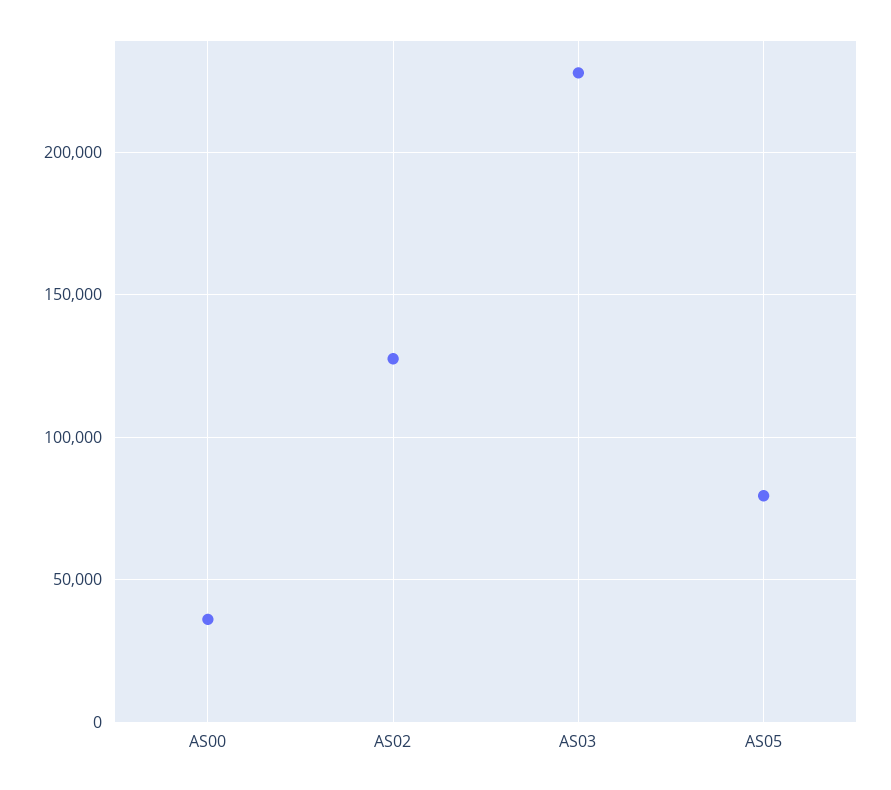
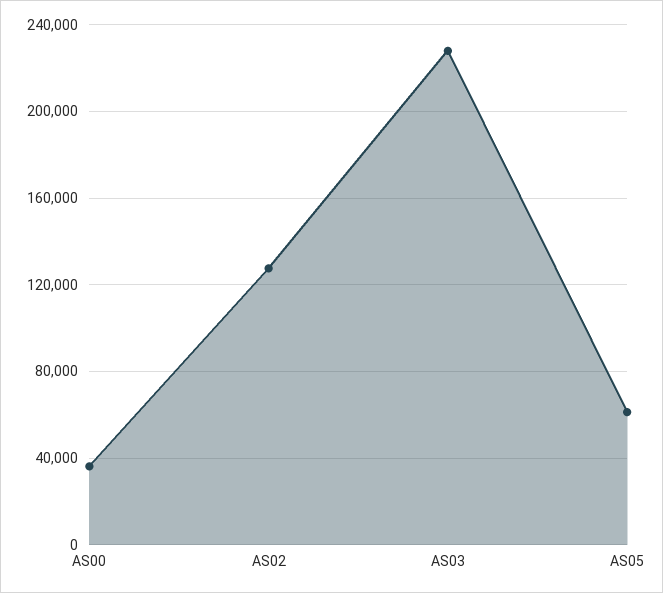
AS05: 80000 -> 60000

